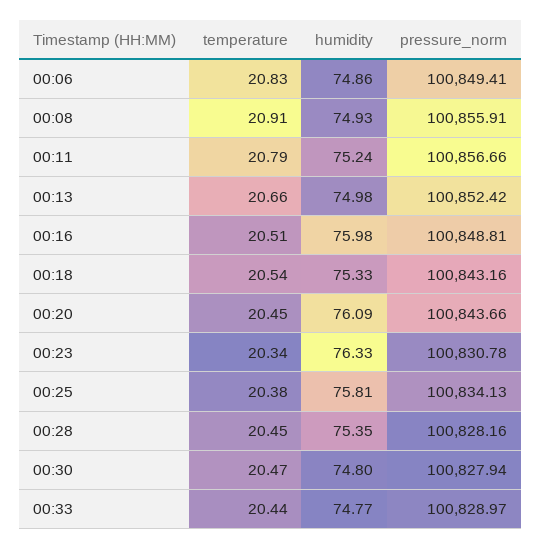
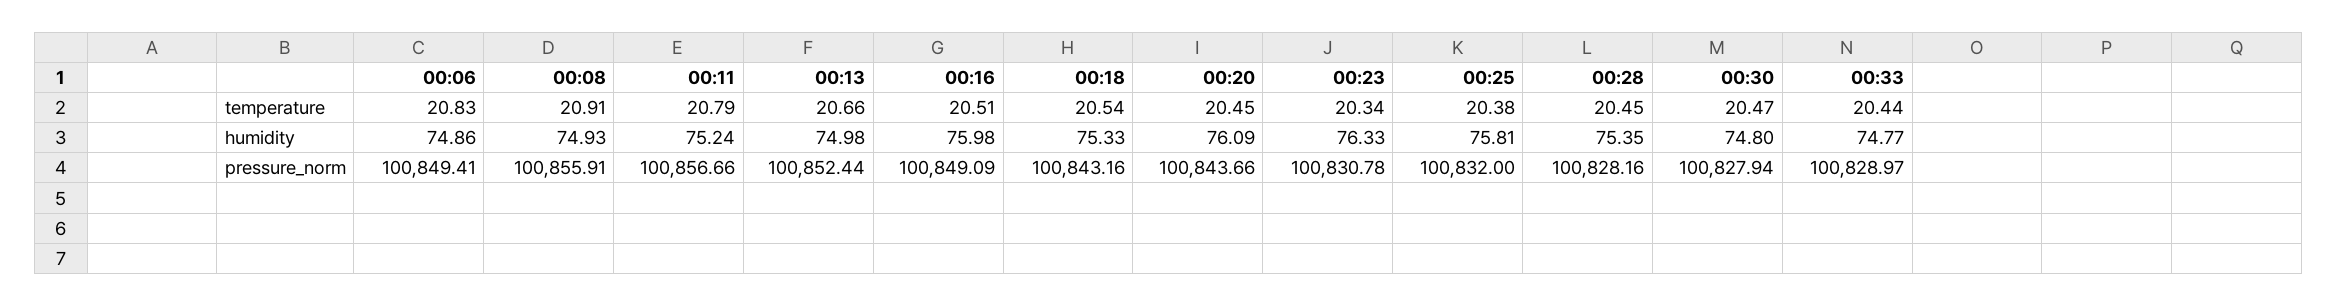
pressure_norm, 00:13: 100852.42 -> 100852.44
pressure_norm, 00:16: 100848.81 -> 100849.09
pressure_norm, 00:25: 100834.13 -> 100832

